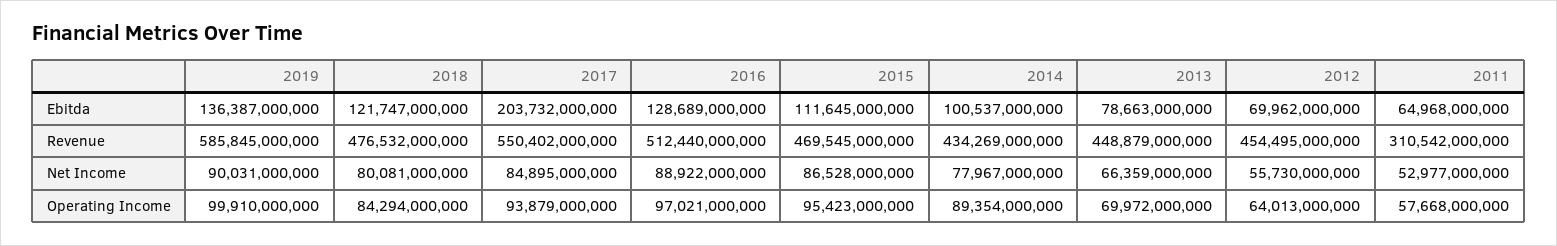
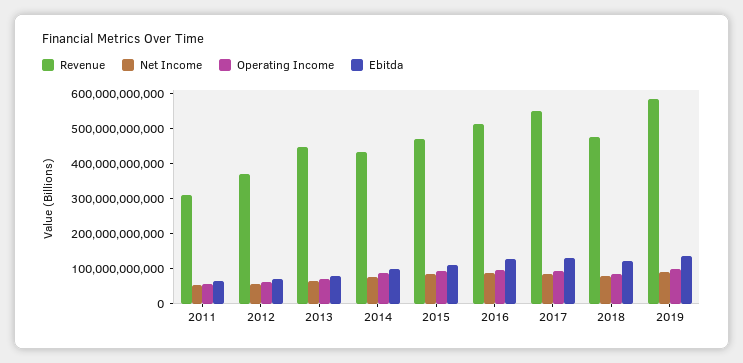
Ebitda, 2017: 203732000000 -> 125000000000
Revenue, 2012: 454495000000 -> 375000000000

